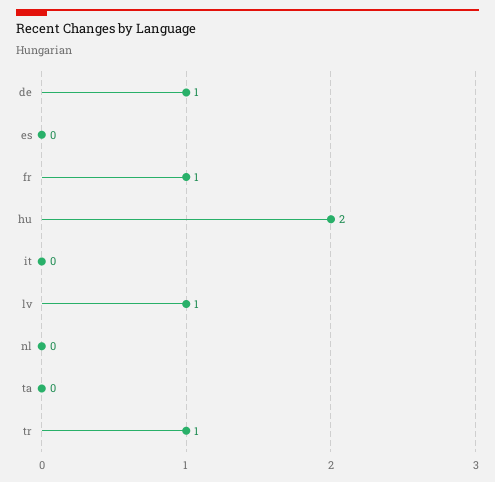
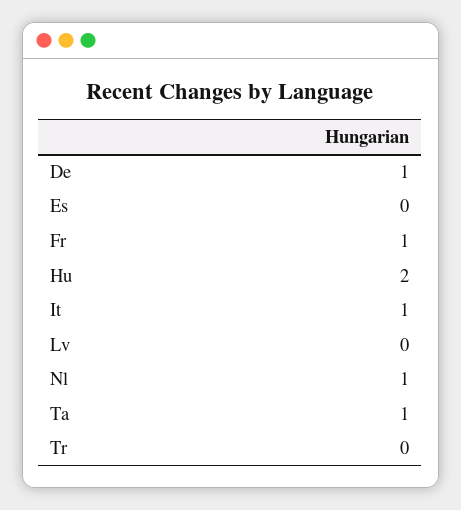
it: 0 -> 1
lv: 1 -> 0
nl: 0 -> 1
ta: 0 -> 1
tr: 1 -> 0

